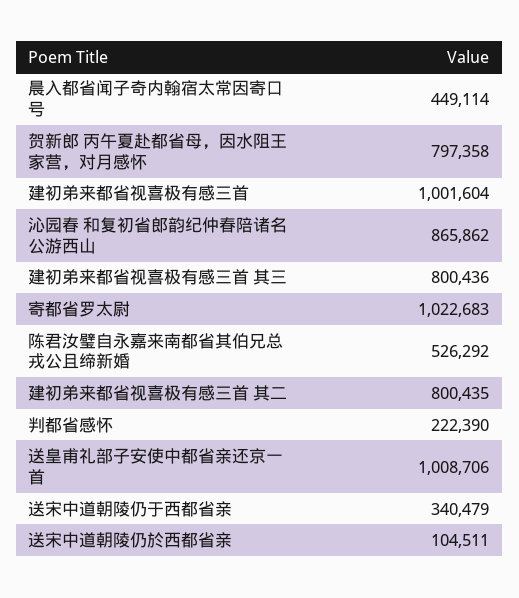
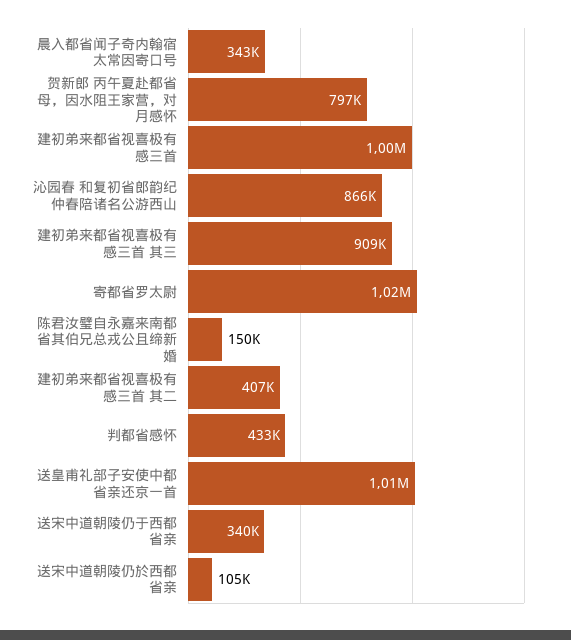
晨入都省闻子奇内翰宿太常因寄口号: 449114 -> 343000
建初弟来都省视喜极有感三首 其三: 800436 -> 909000
陈君汝璧自永嘉来南都省其伯兄总戎公且缔新婚: 526292 -> 150000
建初弟来都省视喜极有感三首 其二: 800435 -> 407000
判都省感怀: 222390 -> 433000

